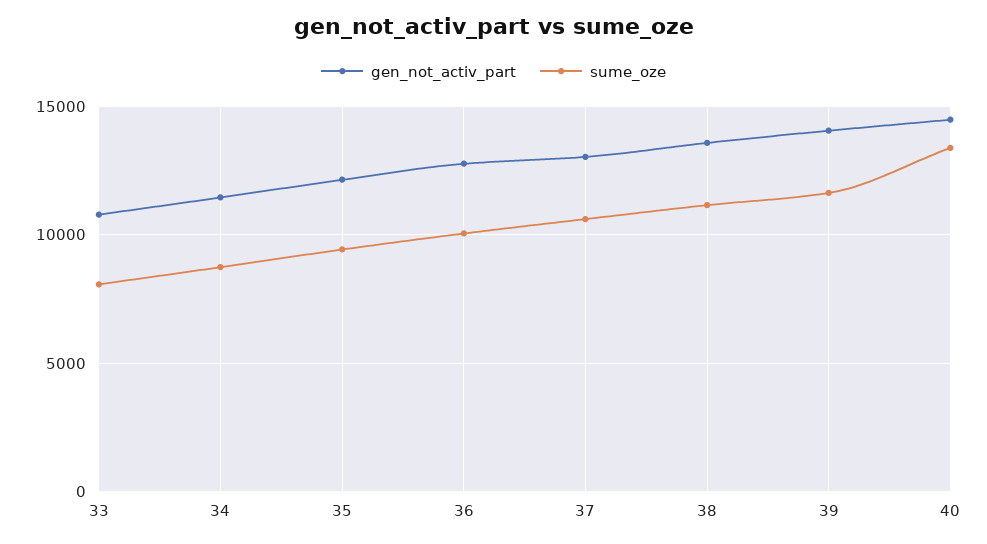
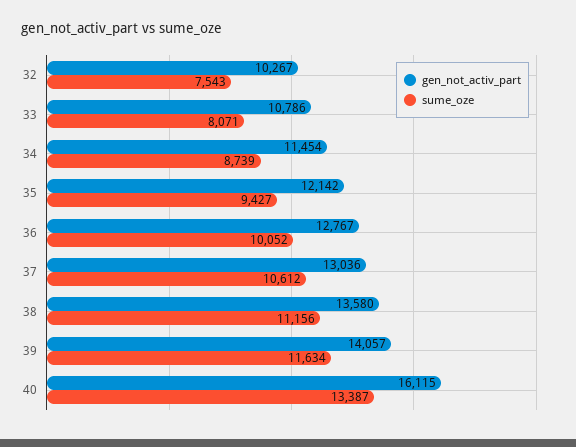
gen_not_activ_part, 40: 14500 -> 16115
gen_not_activ_part, 32: none -> 10267
sume_oze, 32: none -> 7543

